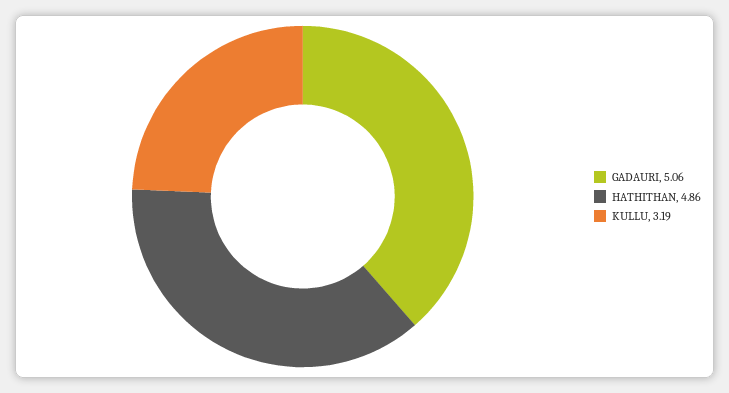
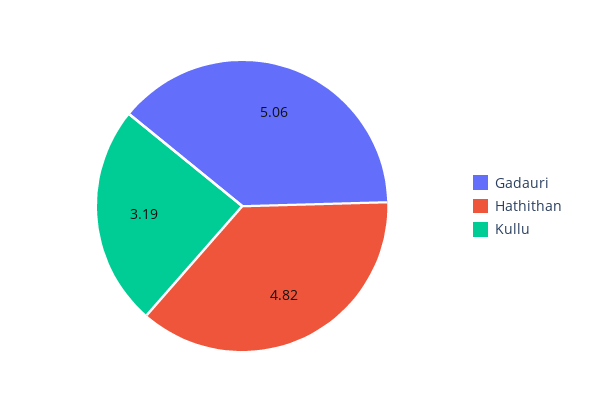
HATHITHAN: 4.86 -> 4.82

